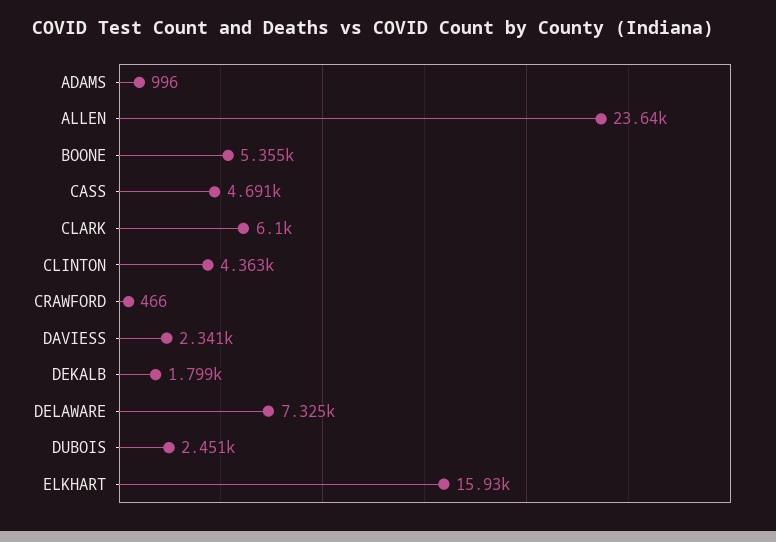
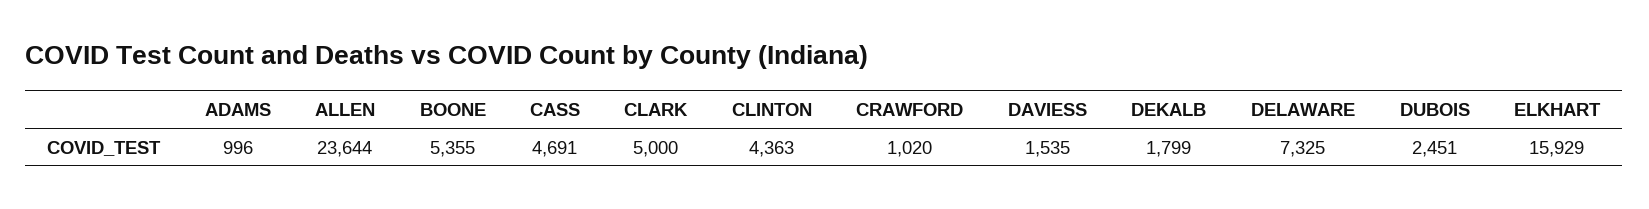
CLARK: 6100 -> 5000
CRAWFORD: 466 -> 1020
DAVIESS: 2341 -> 1535

